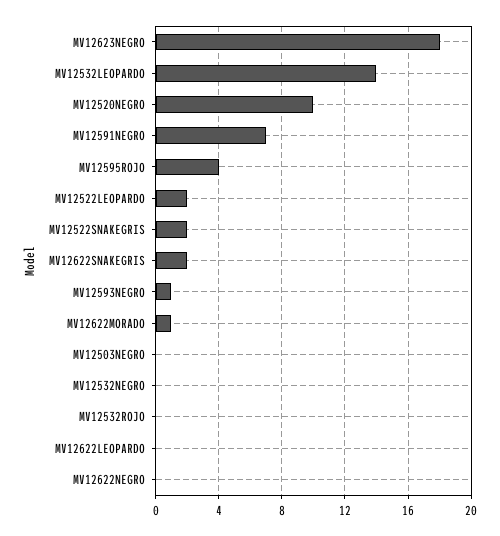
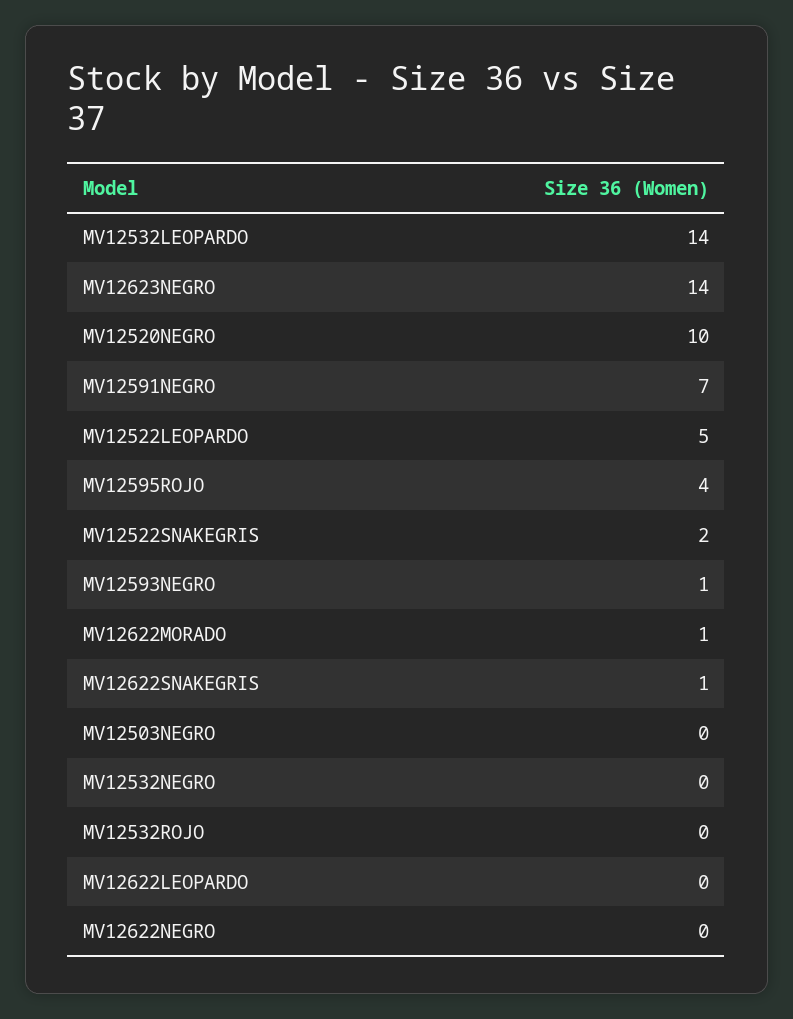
MV12623NEGRO: 18 -> 14
MV12522LEOPARDO: 2 -> 5
MV12622SNAKEGRIS: 2 -> 1

